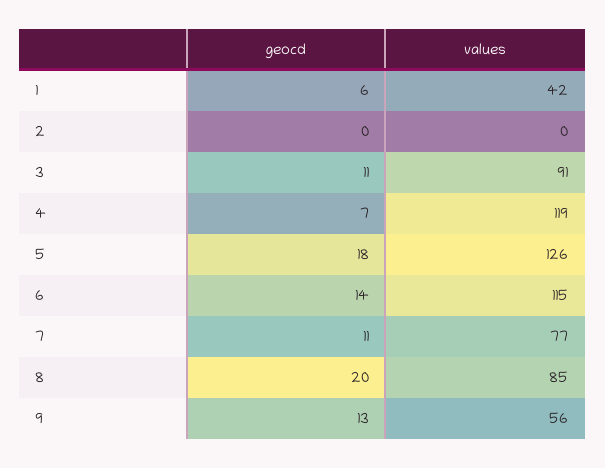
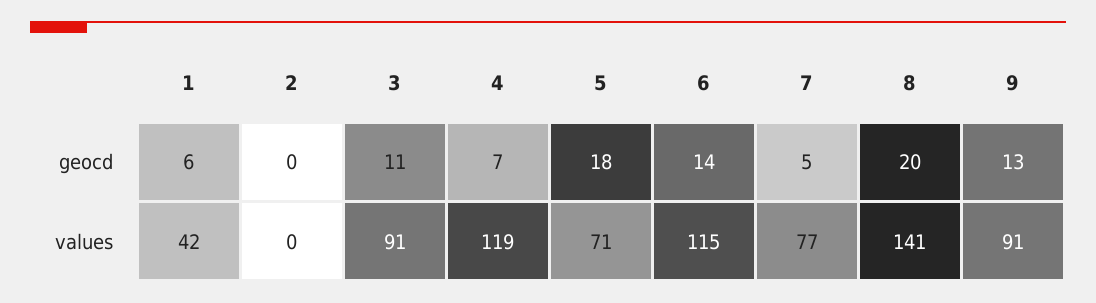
values, 5: 126 -> 71
geocd, 7: 11 -> 5
values, 8: 85 -> 141
values, 9: 56 -> 91

